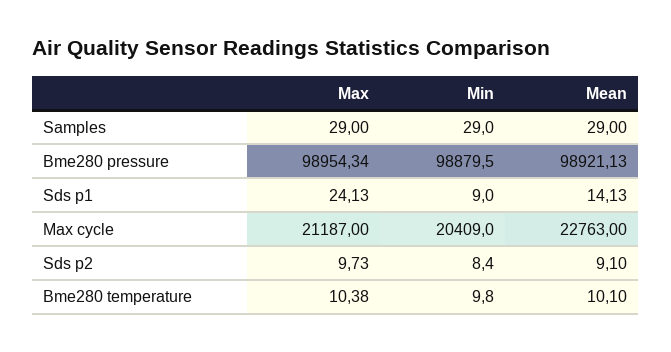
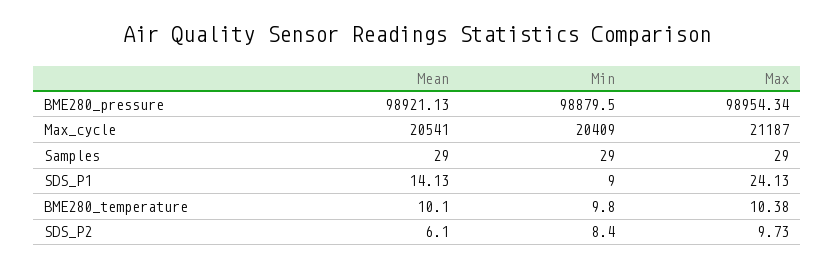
Mean, Max cycle: 22763 -> 20541
Mean, Sds p2: 9.1 -> 6.1

